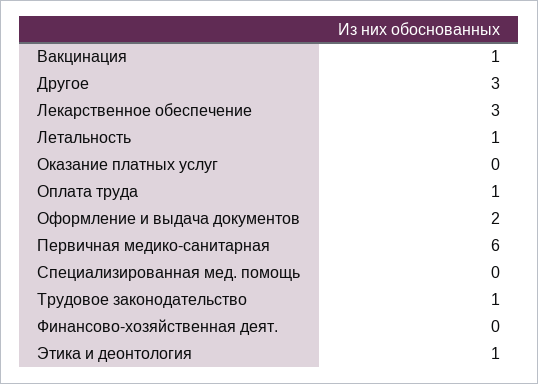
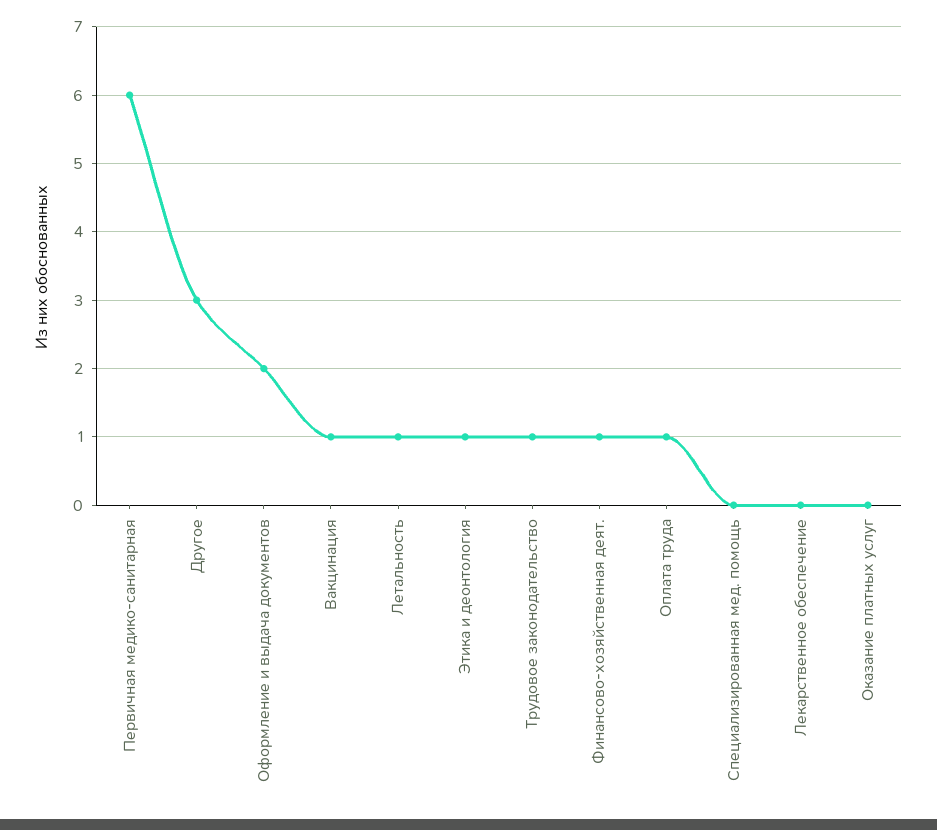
Лекарственное обеспечение: 3 -> 0
Финансово-хозяйственная деят.: 0 -> 1

